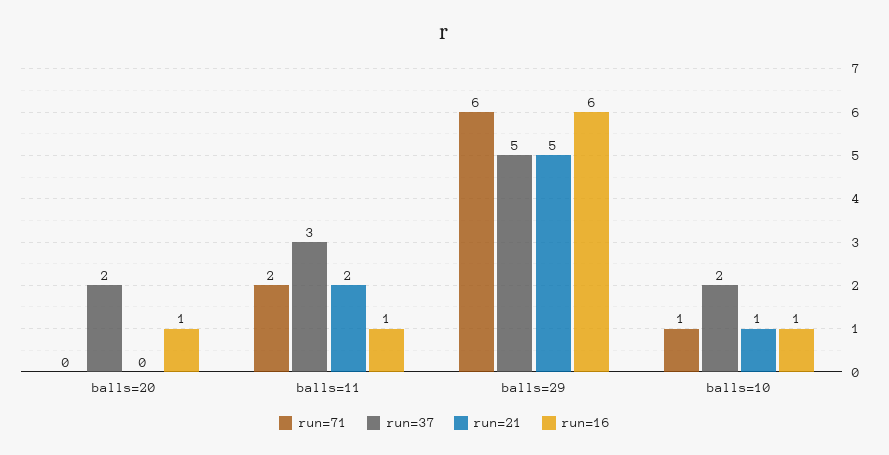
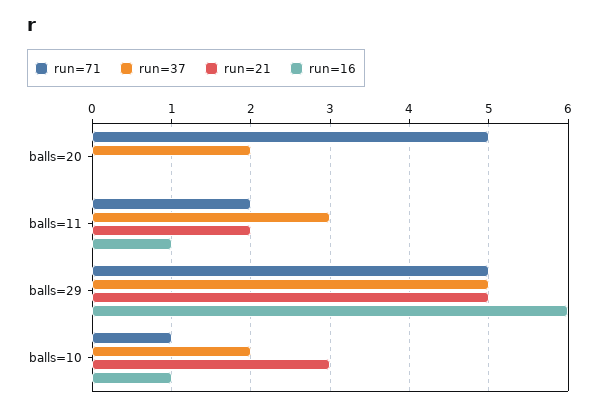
run=71, balls=20: 0 -> 5
run=16, balls=20: 1 -> 0
run=71, balls=29: 6 -> 5
run=21, balls=10: 1 -> 3

